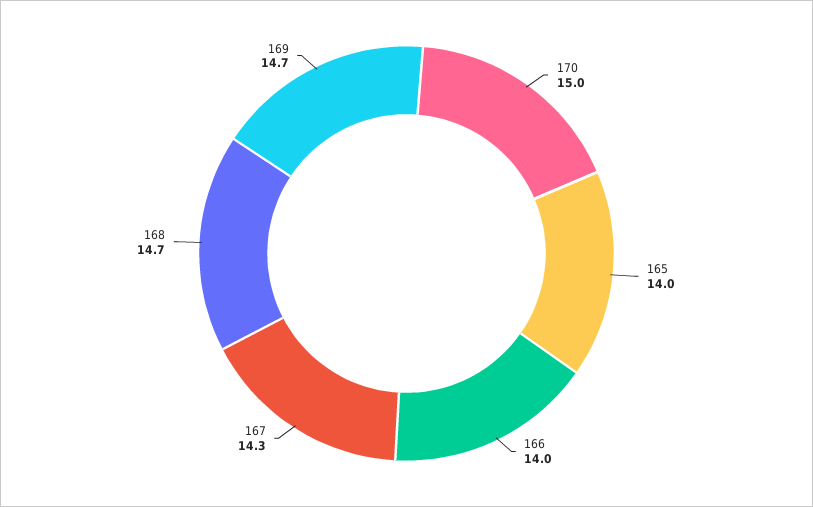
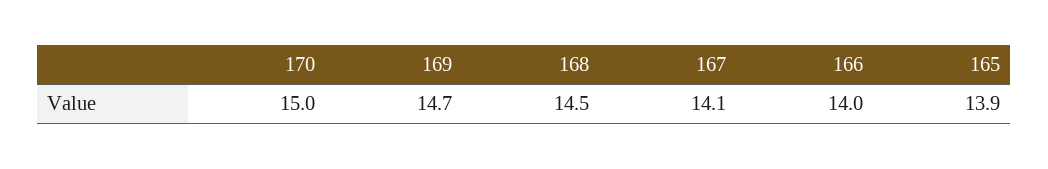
165: 14 -> 13.9
167: 14.3 -> 14.1
168: 14.7 -> 14.5

